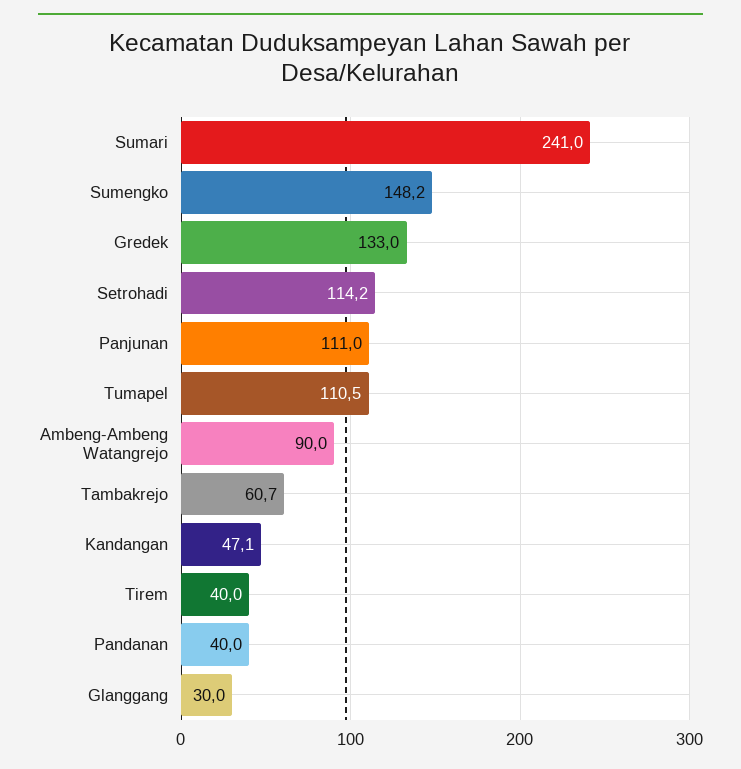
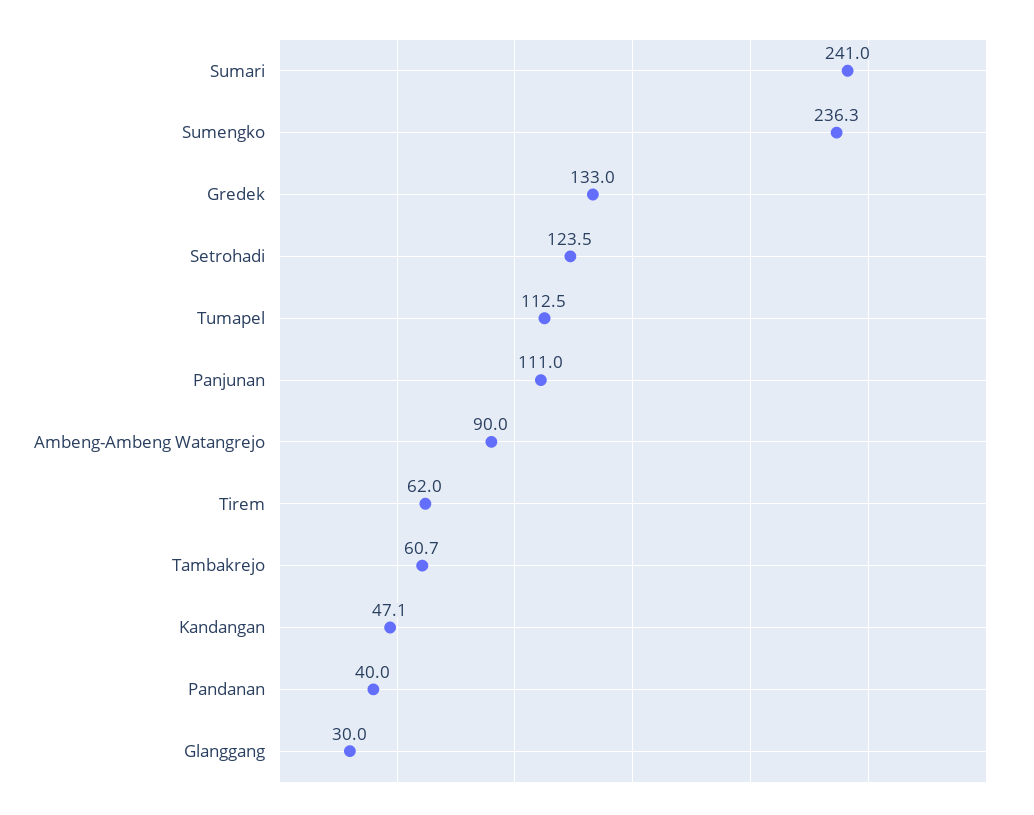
Sumengko: 148.2 -> 236.3
Setrohadi: 114.2 -> 123.5
Tumapel: 110.5 -> 112.5
Tirem: 40 -> 62

